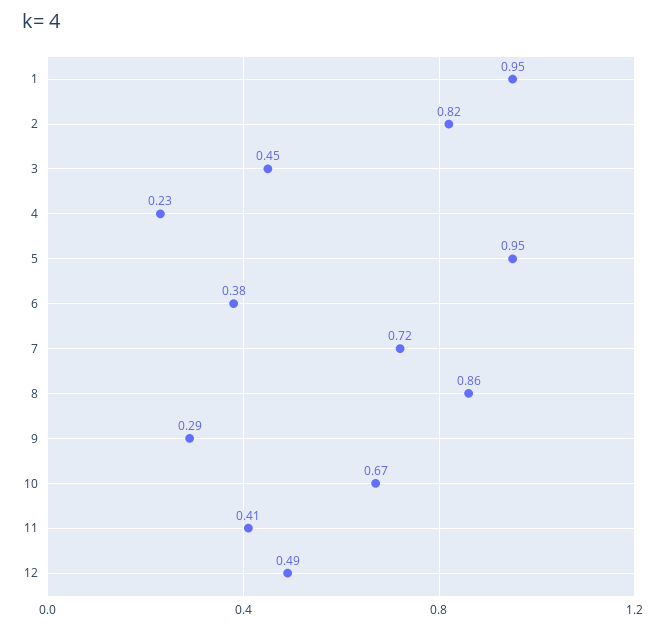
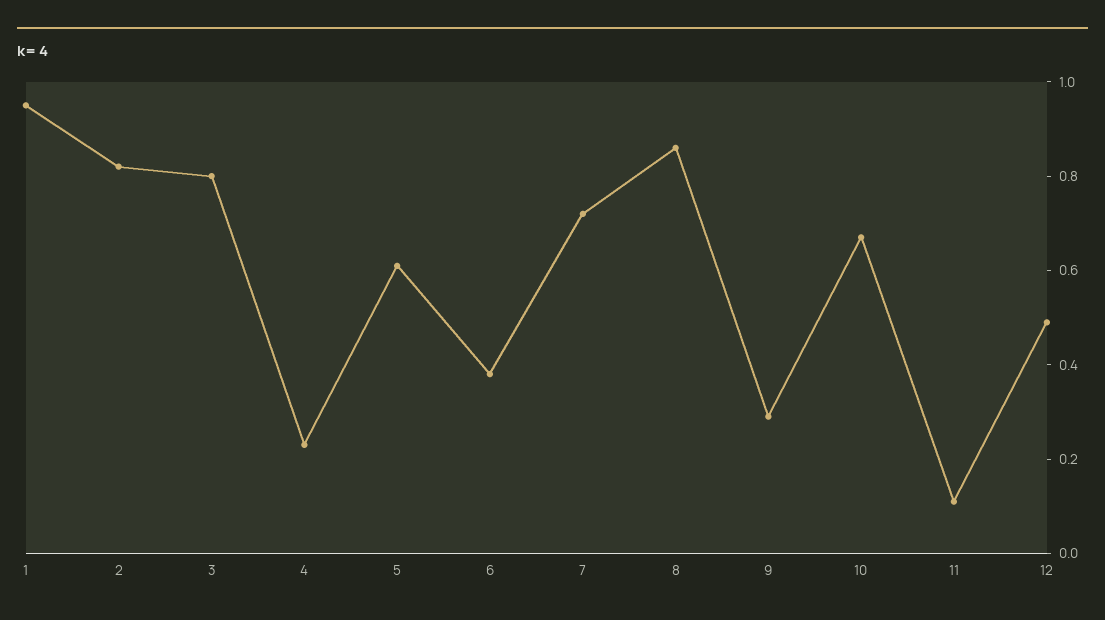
3: 0.45 -> 0.8
5: 0.95 -> 0.6
11: 0.41 -> 0.1

